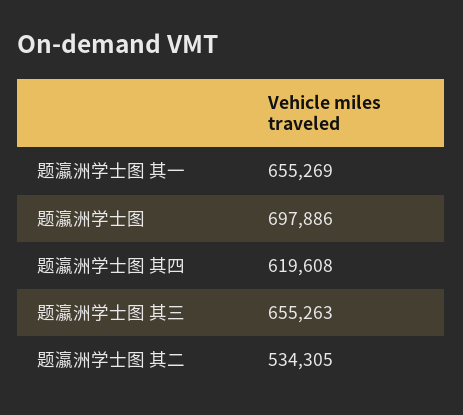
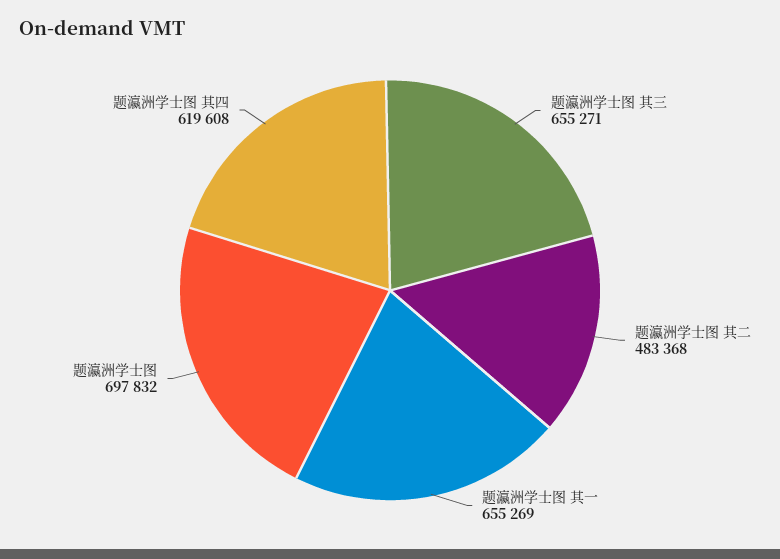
题瀛洲学士图: 697886 -> 697832
题瀛洲学士图 其三: 655263 -> 655271
题瀛洲学士图 其二: 534305 -> 483368

